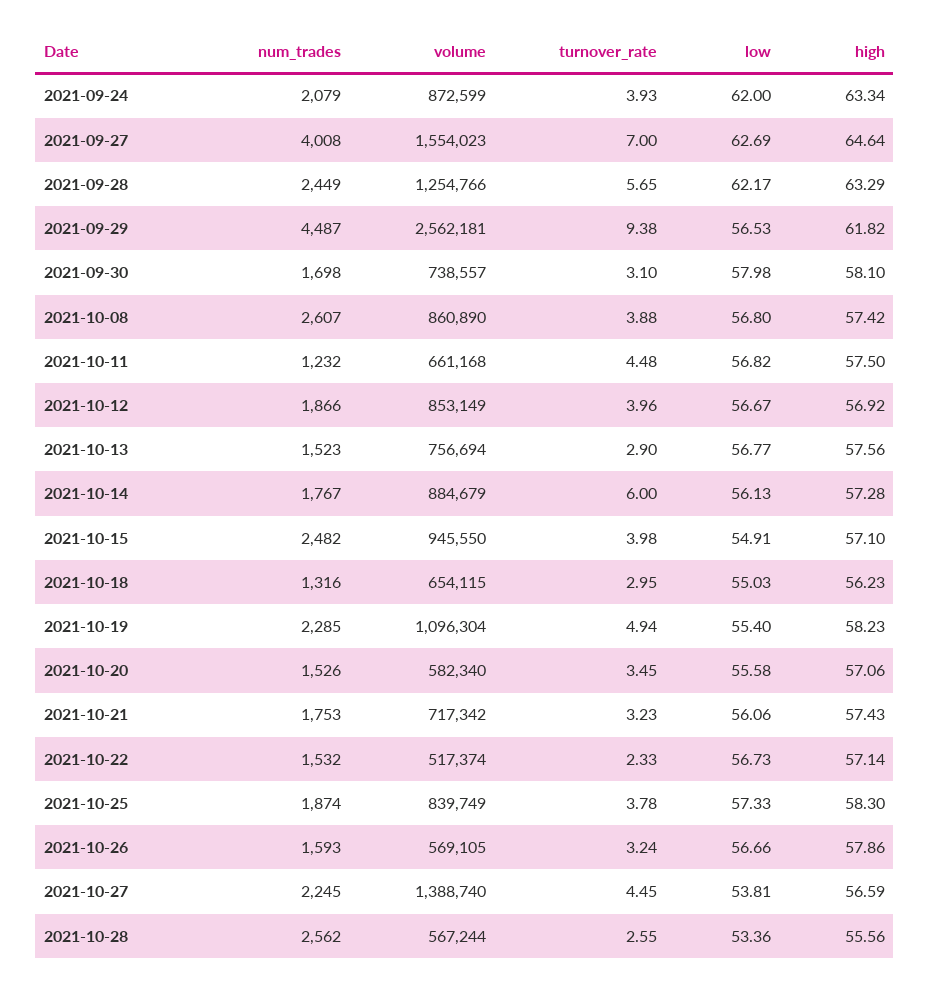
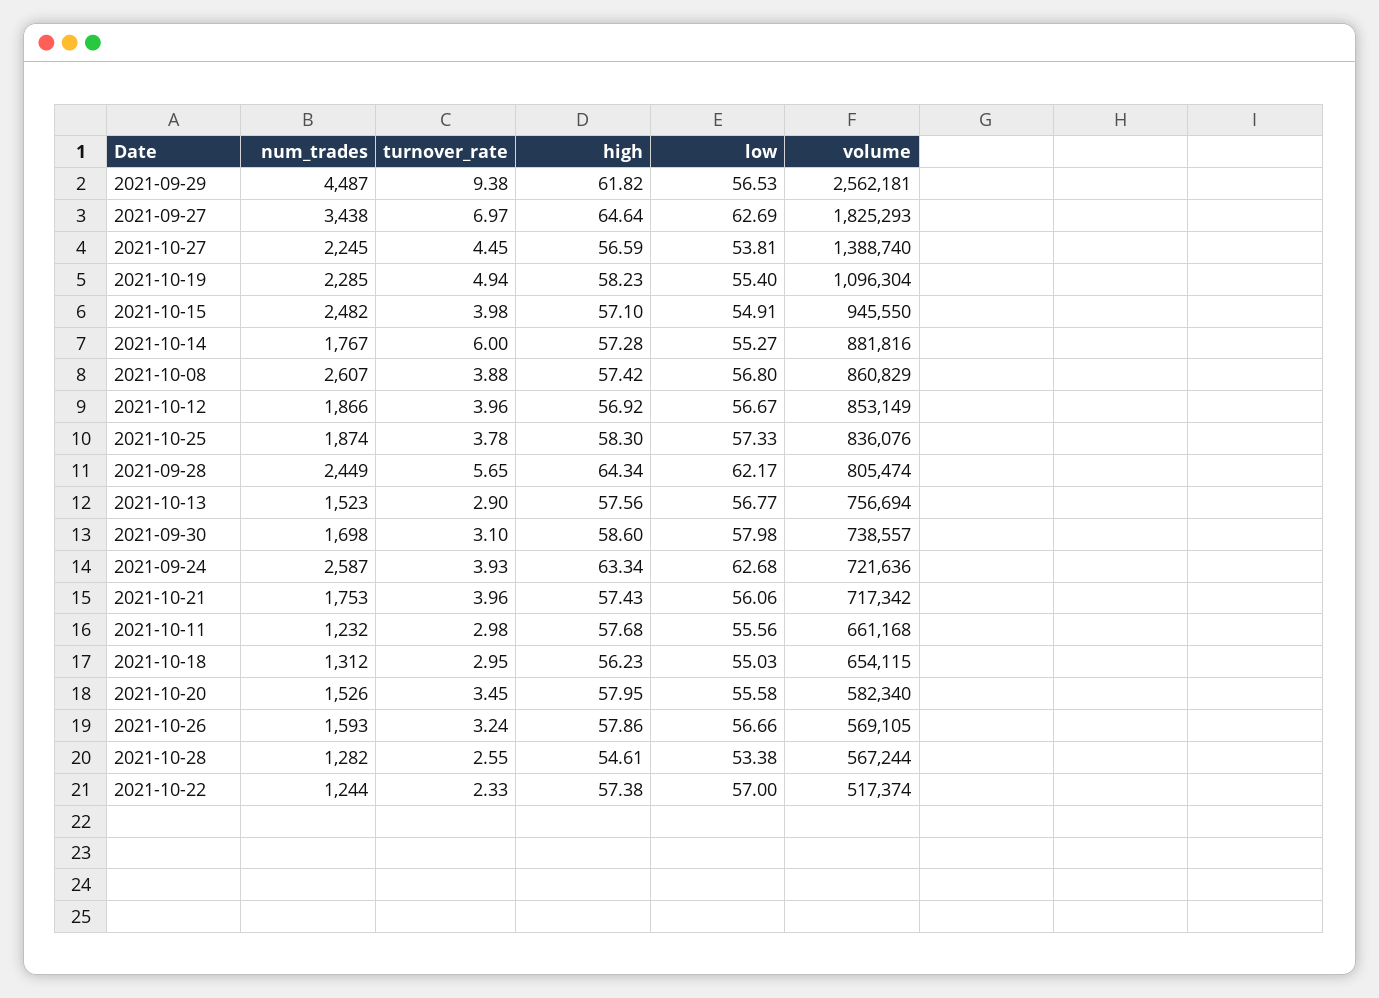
num_trades, 2021-09-24: 2079 -> 2587
volume, 2021-09-24: 872599 -> 721636
low, 2021-09-24: 62 -> 62.68
num_trades, 2021-09-27: 4008 -> 3438
volume, 2021-09-27: 1554023 -> 1825293
turnover_rate, 2021-09-27: 7 -> 6.97
volume, 2021-09-28: 1254766 -> 805474
high, 2021-09-28: 63.29 -> 64.34
high, 2021-09-30: 58.1 -> 58.6
volume, 2021-10-08: 860890 -> 860829
turnover_rate, 2021-10-11: 4.48 -> 2.98
low, 2021-10-11: 56.82 -> 55.56
high, 2021-10-11: 57.5 -> 57.68
volume, 2021-10-14: 884679 -> 881816
low, 2021-10-14: 56.13 -> 55.27
num_trades, 2021-10-18: 1316 -> 1312
high, 2021-10-20: 57.06 -> 57.95
turnover_rate, 2021-10-21: 3.23 -> 3.96
num_trades, 2021-10-22: 1532 -> 1244
low, 2021-10-22: 56.73 -> 57
high, 2021-10-22: 57.14 -> 57.38
volume, 2021-10-25: 839749 -> 836076
num_trades, 2021-10-28: 2562 -> 1282
low, 2021-10-28: 53.36 -> 53.38
high, 2021-10-28: 55.56 -> 54.61

